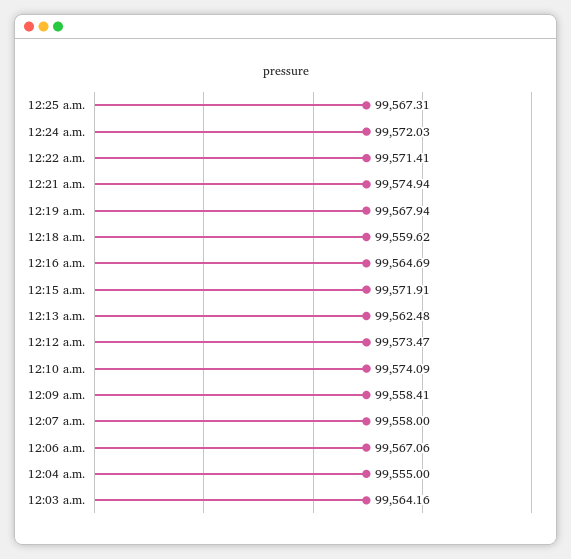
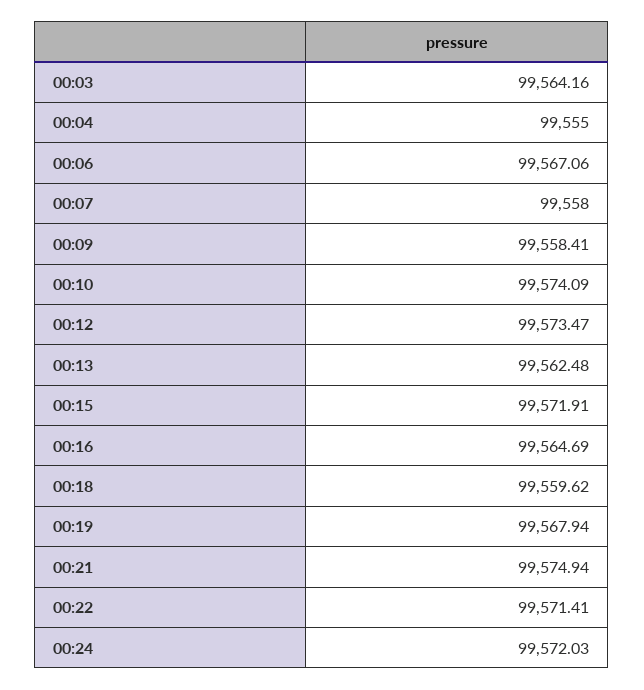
12:25 a.m.: 99567.31 -> none

